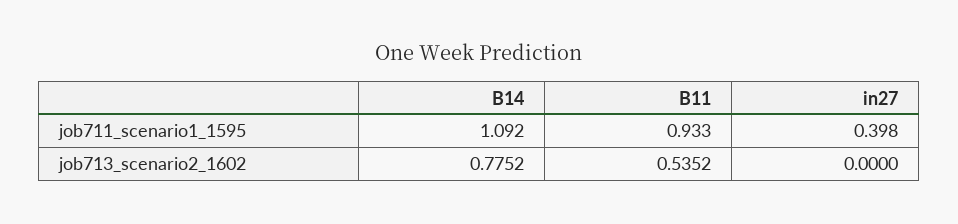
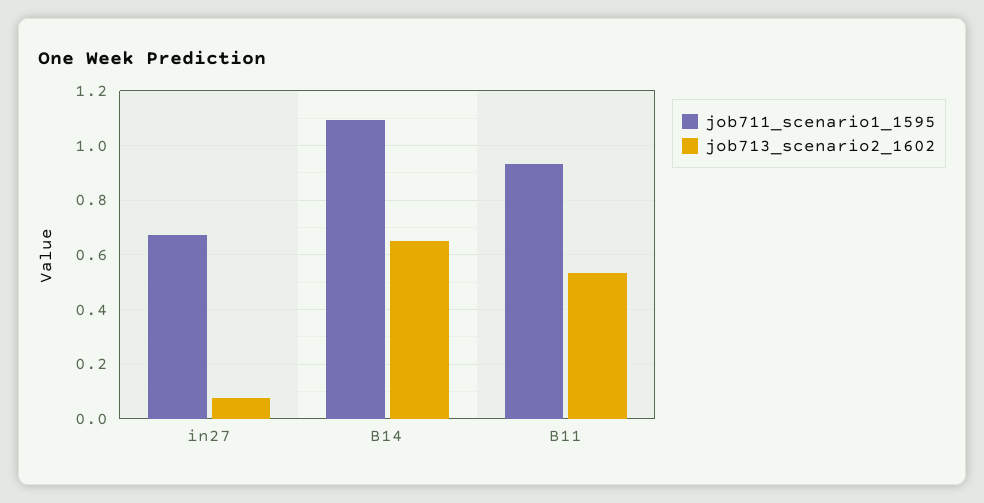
job711_scenario1_1595, in27: 0.398 -> 0.675
job713_scenario2_1602, B14: 0.7752 -> 0.65
job713_scenario2_1602, in27: 0 -> 0.075

